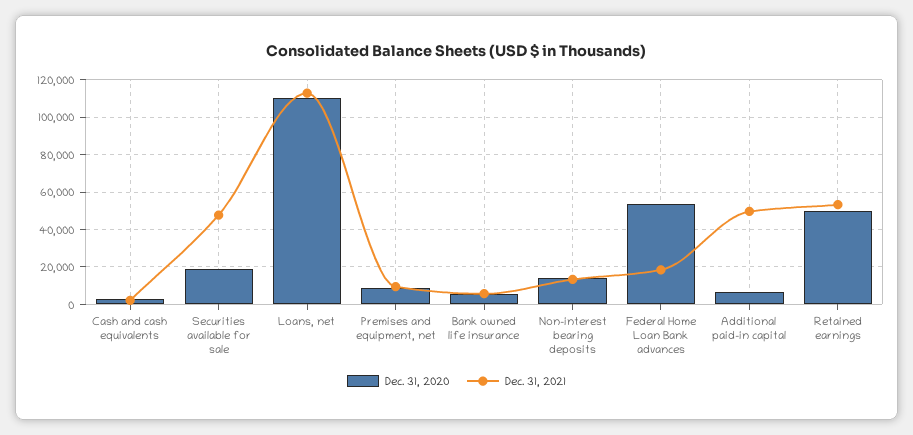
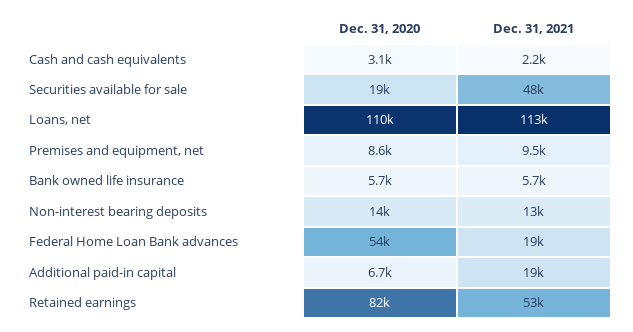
Dec. 31, 2021, Additional paid-in capital: 50000 -> 19000
Dec. 31, 2020, Retained earnings: 50000 -> 82000

